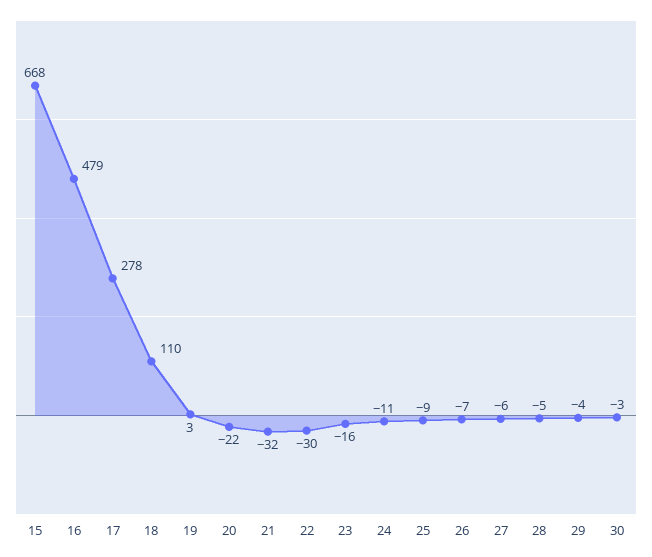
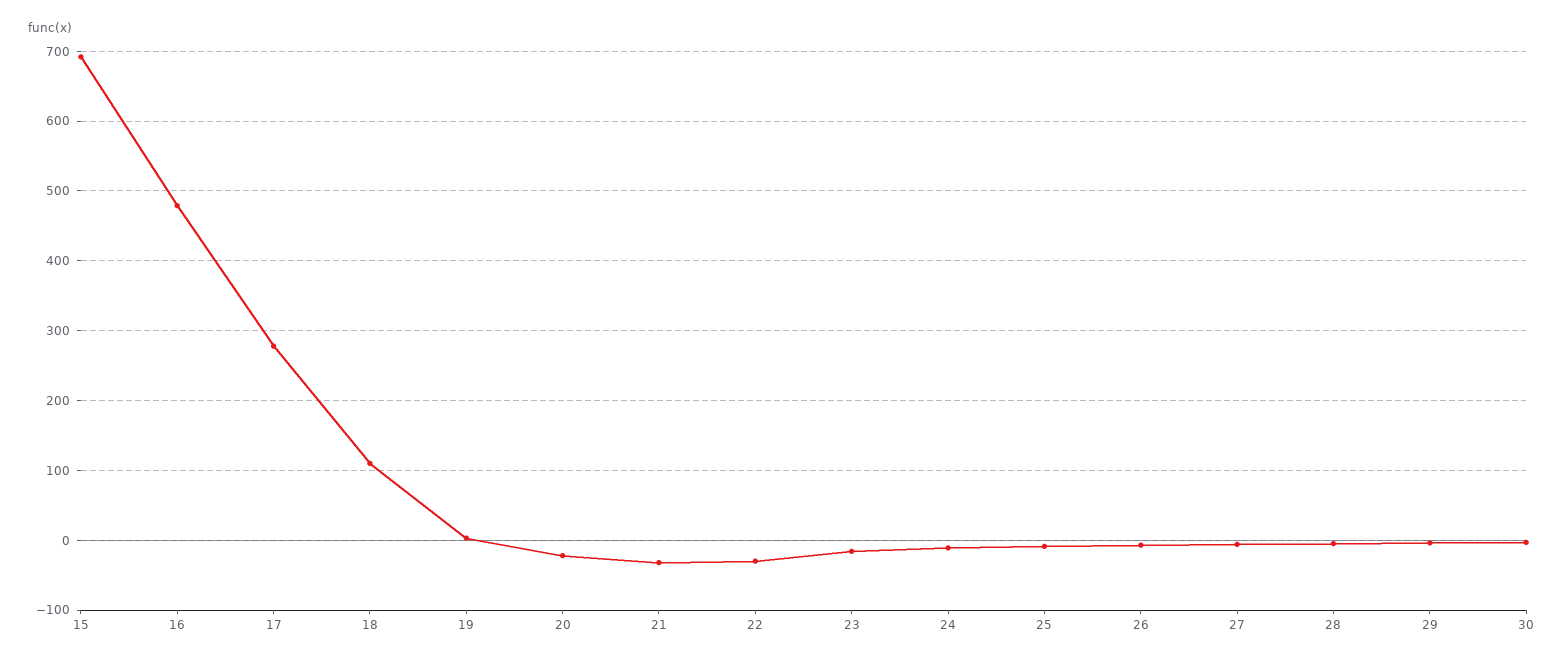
15: 668 -> 690

